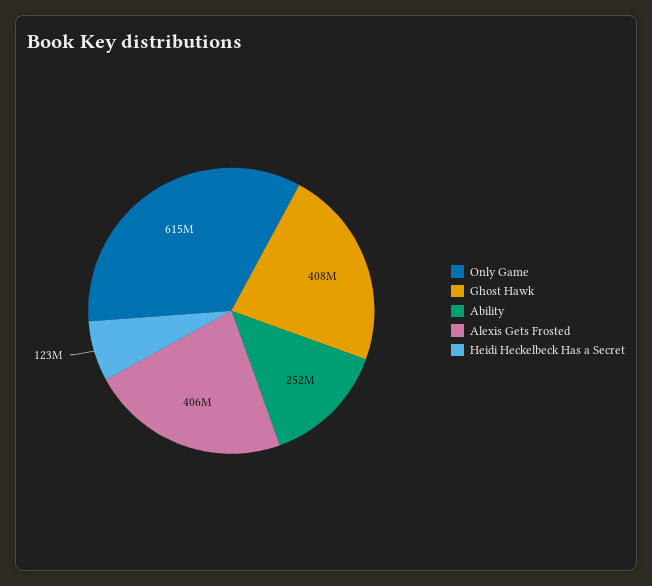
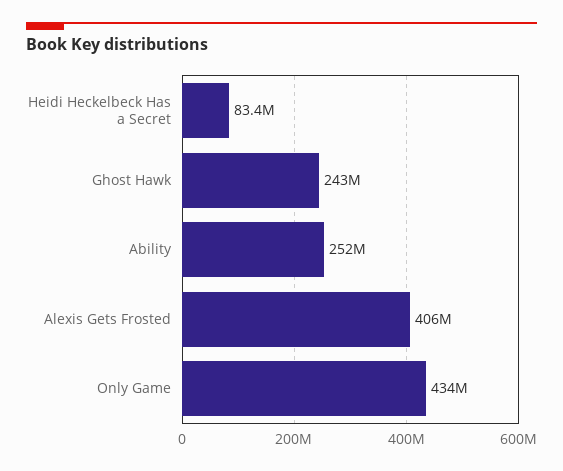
Only Game: 615000000 -> 434000000
Ghost Hawk: 408000000 -> 243000000
Heidi Heckelbeck Has a Secret: 123000000 -> 83400000

